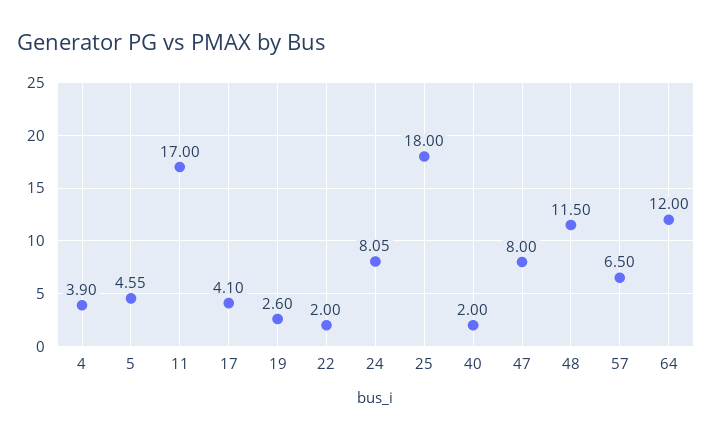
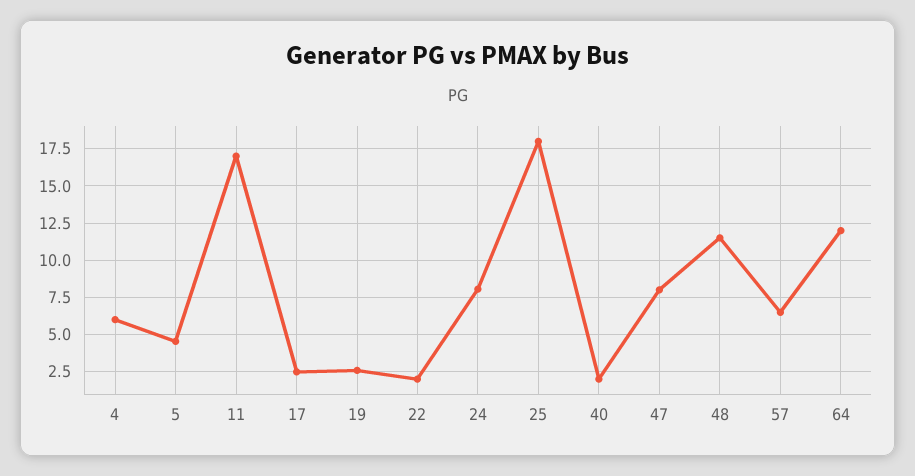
4: 3.9 -> 6
17: 4.1 -> 2.5

